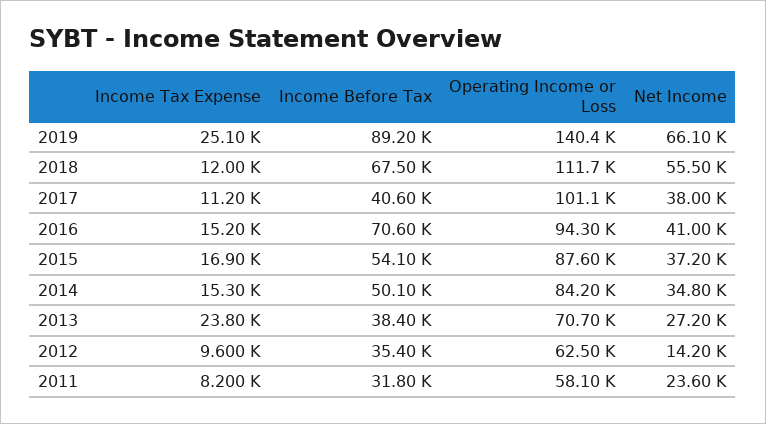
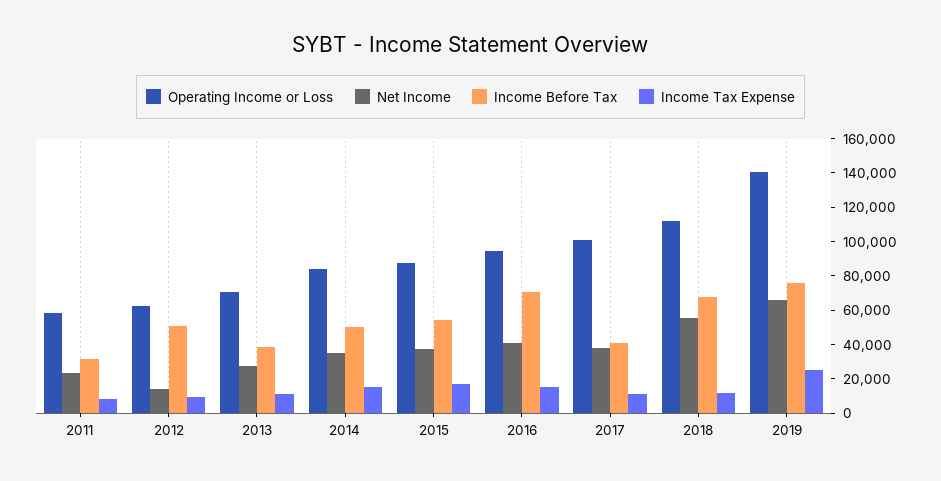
Income Before Tax, 2019: 89200 -> 75000
Income Tax Expense, 2013: 23800 -> 10000
Income Before Tax, 2012: 35400 -> 50000

